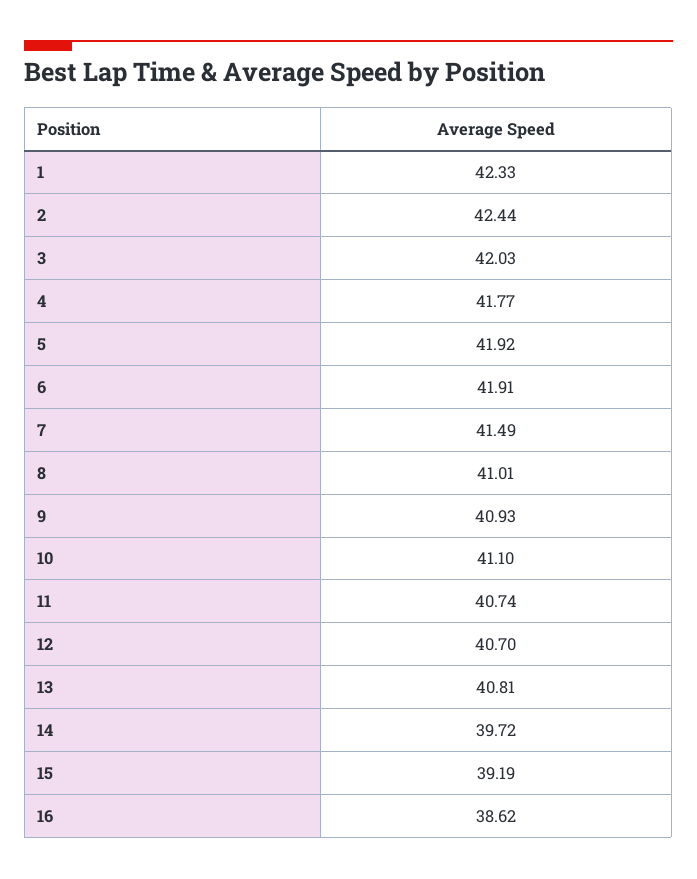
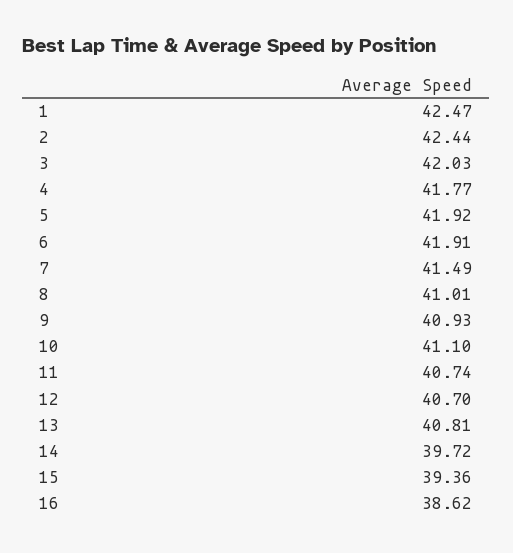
1: 42.33 -> 42.47
15: 39.19 -> 39.36

